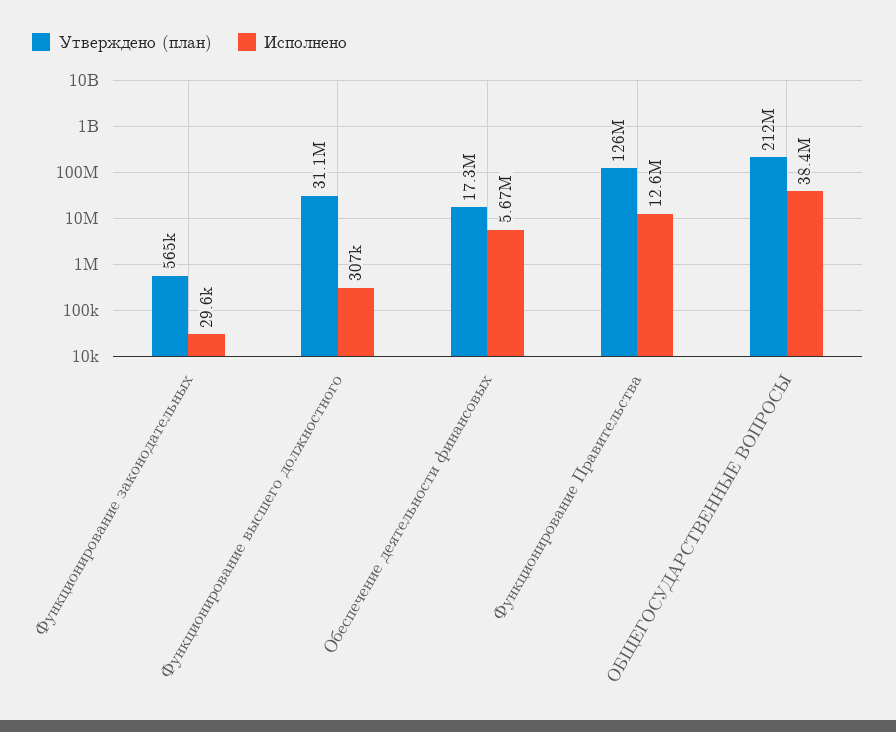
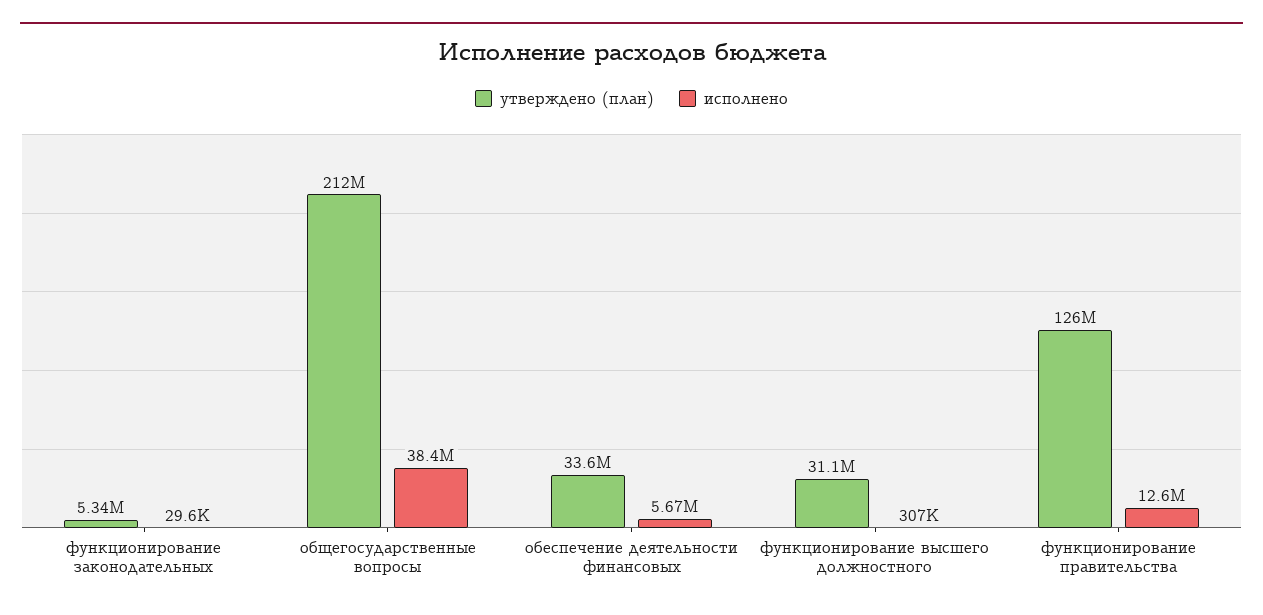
Утверждено (план), Функционирование законодательных: 565000 -> 5340000
Утверждено (план), Обеспечение деятельности финансовых: 17300000 -> 33600000

